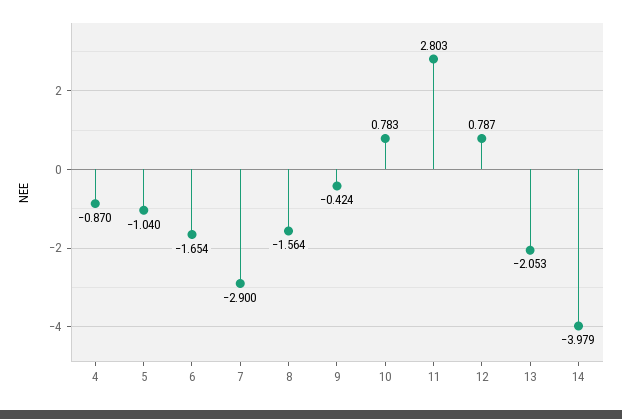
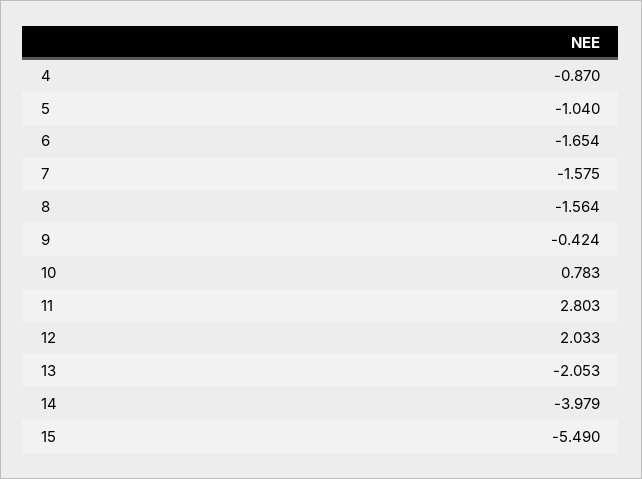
7: -2.9 -> -1.575
12: 0.787 -> 2.033
15: none -> -5.49

